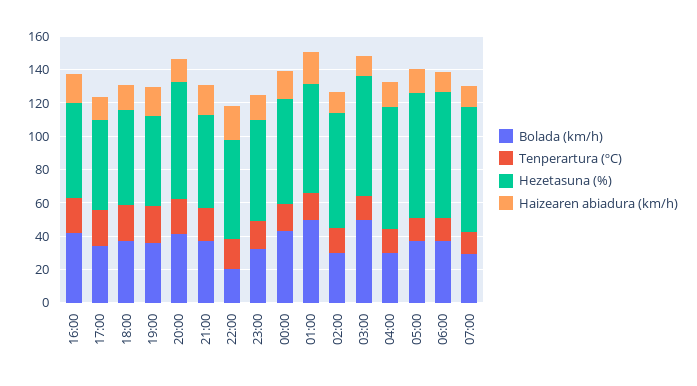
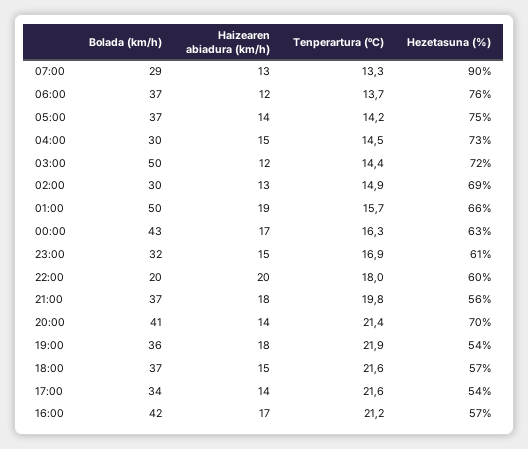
Hezetasuna (%), 07:00: 75 -> 90

